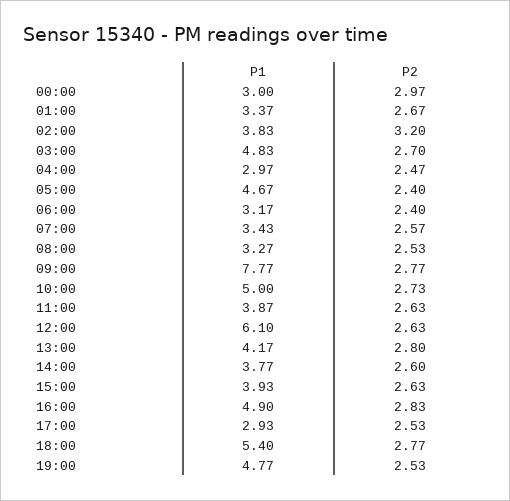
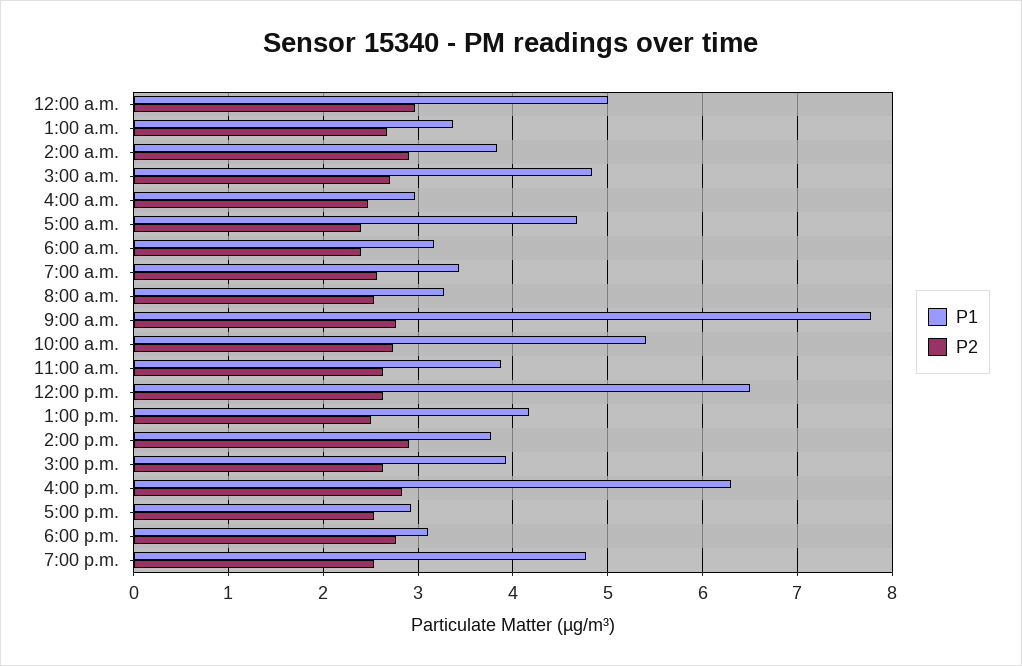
P1, 00:00: 3 -> 5
P2, 02:00: 3.2 -> 2.9
P1, 10:00: 5 -> 5.4
P1, 12:00: 6.1 -> 6.5
P2, 13:00: 2.8 -> 2.5
P2, 14:00: 2.6 -> 2.9
P1, 16:00: 4.9 -> 6.3
P1, 18:00: 5.4 -> 3.1

